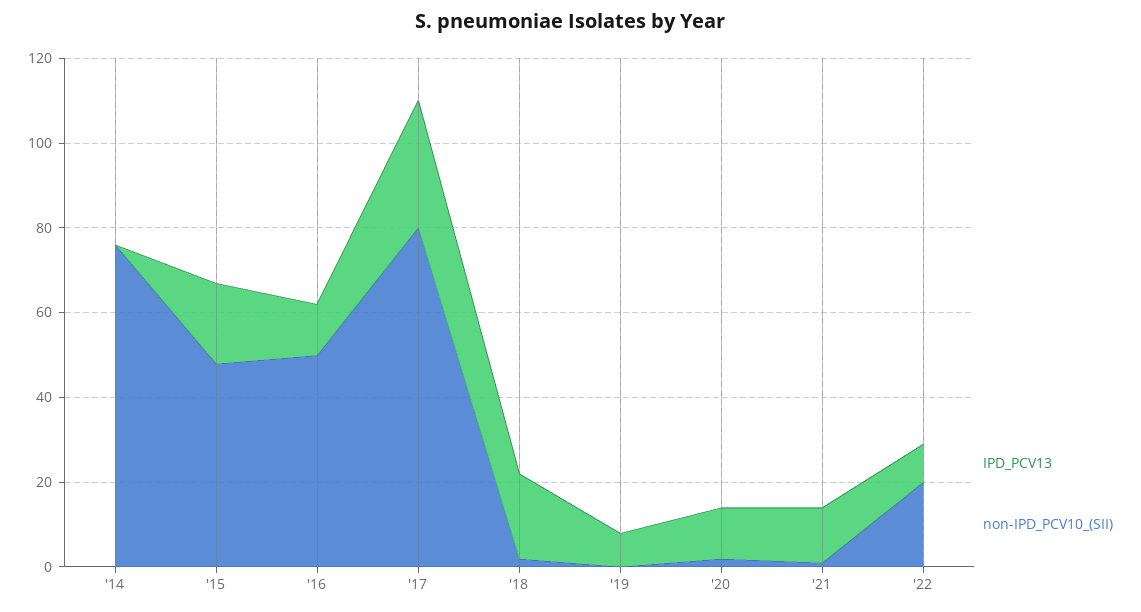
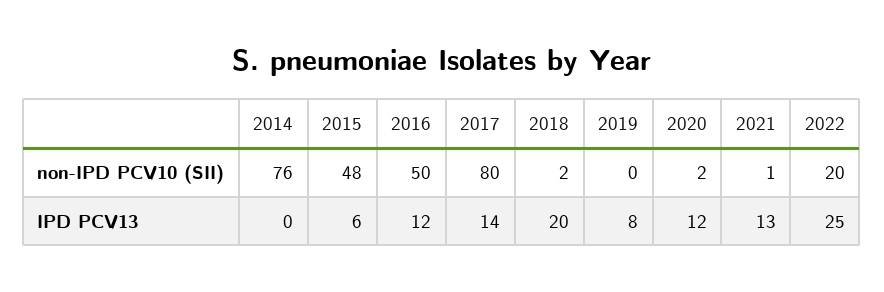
IPD_PCV13, '15: 20 -> 6
IPD_PCV13, '17: 30 -> 14
IPD_PCV13, '22: 10 -> 25

